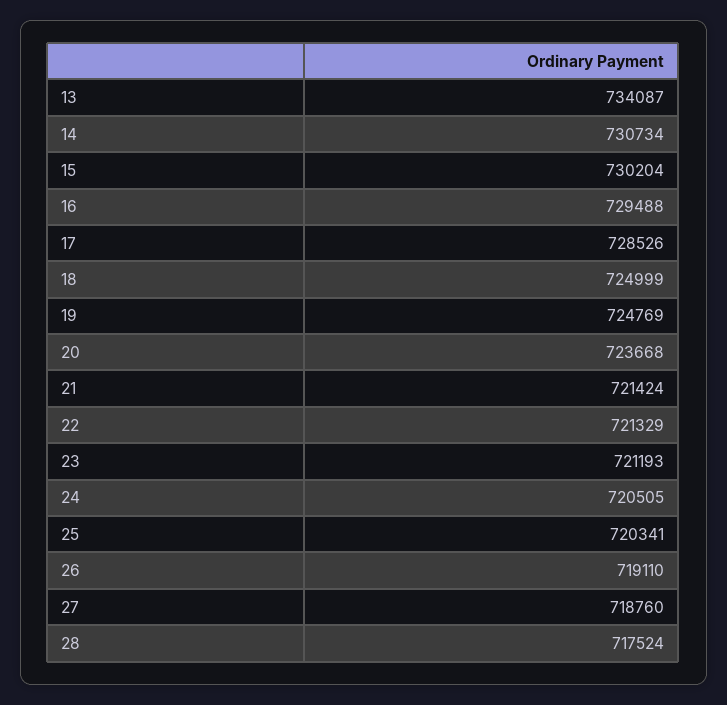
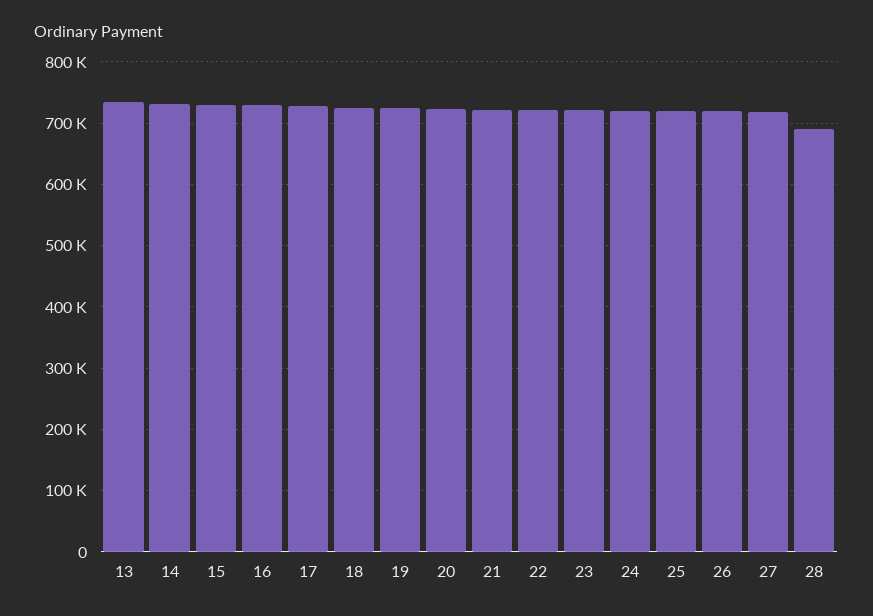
28: 717524 -> 690000

